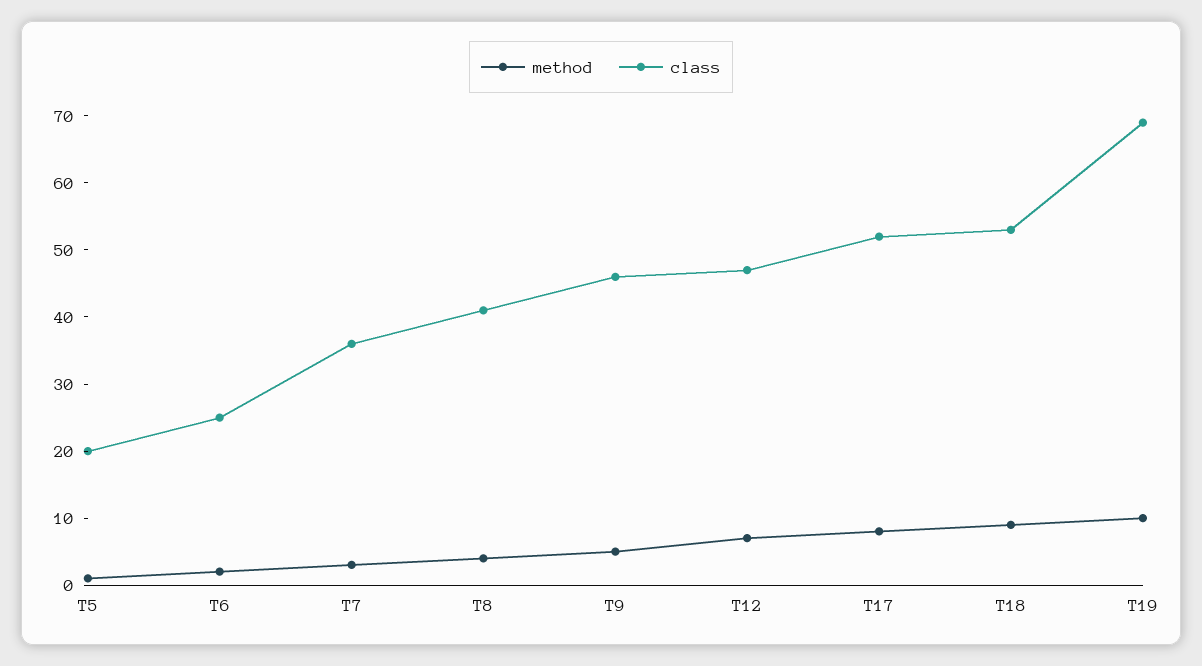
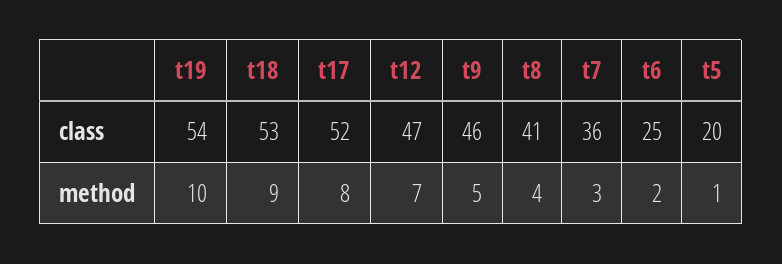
class, T19: 70 -> 54

